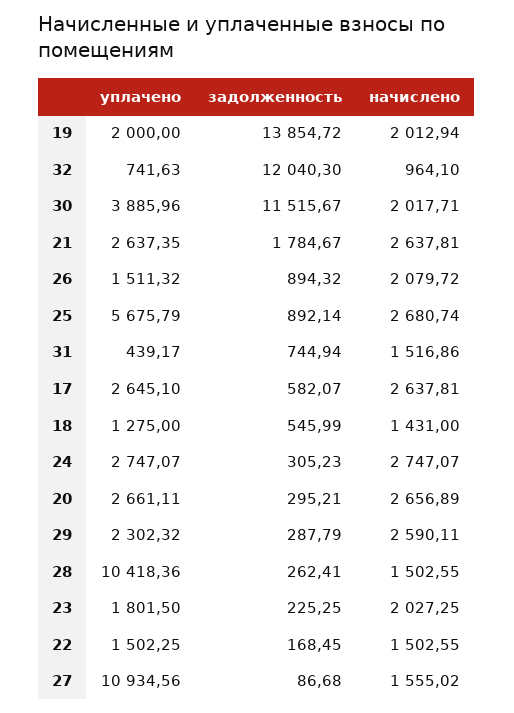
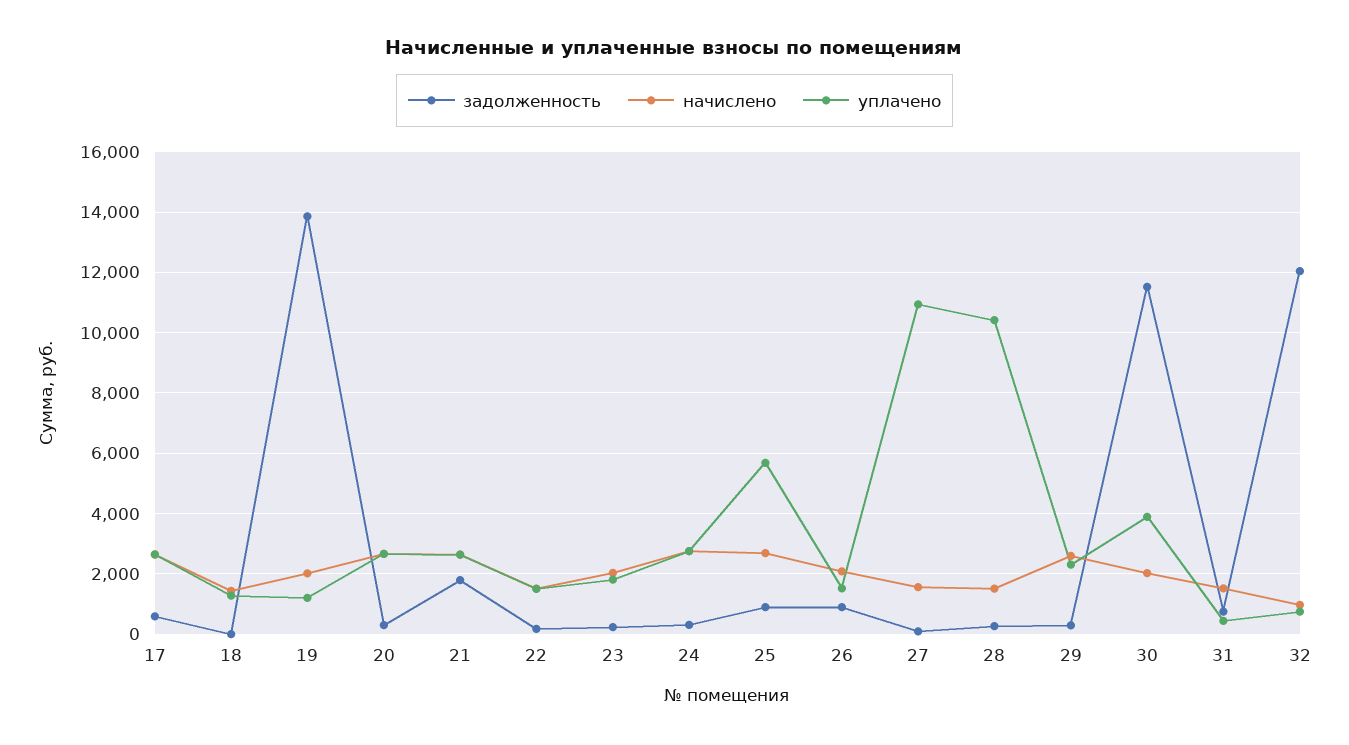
уплачено, 19: 2000 -> 1200
задолженность, 18: 545.99 -> 0

